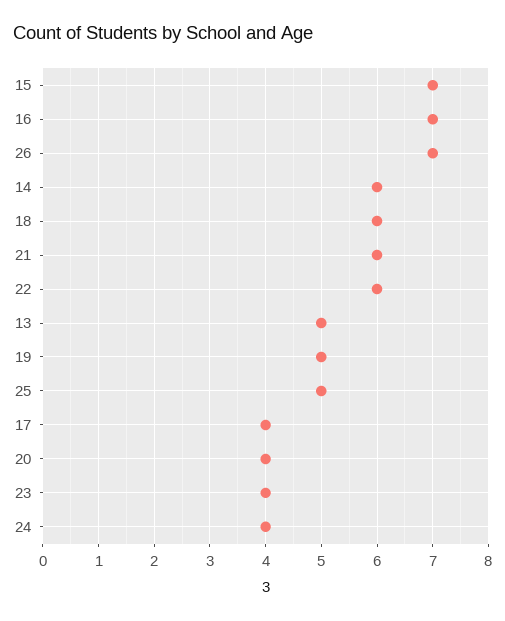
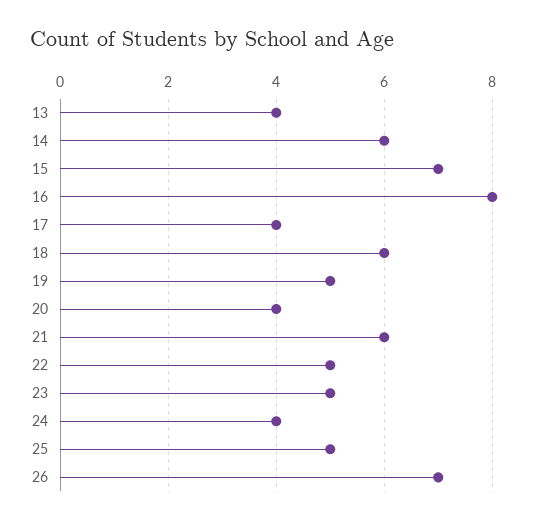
16: 7 -> 8
22: 6 -> 5
13: 5 -> 4
23: 4 -> 5

